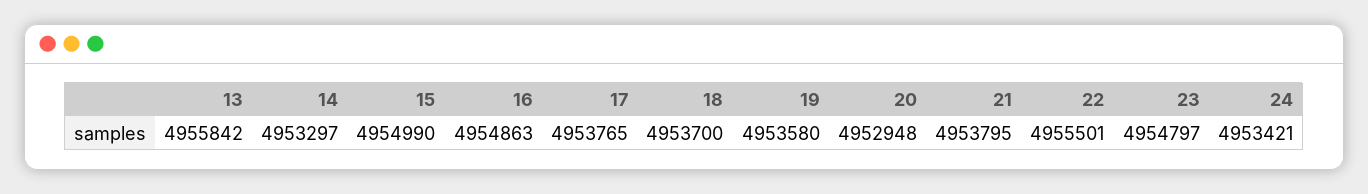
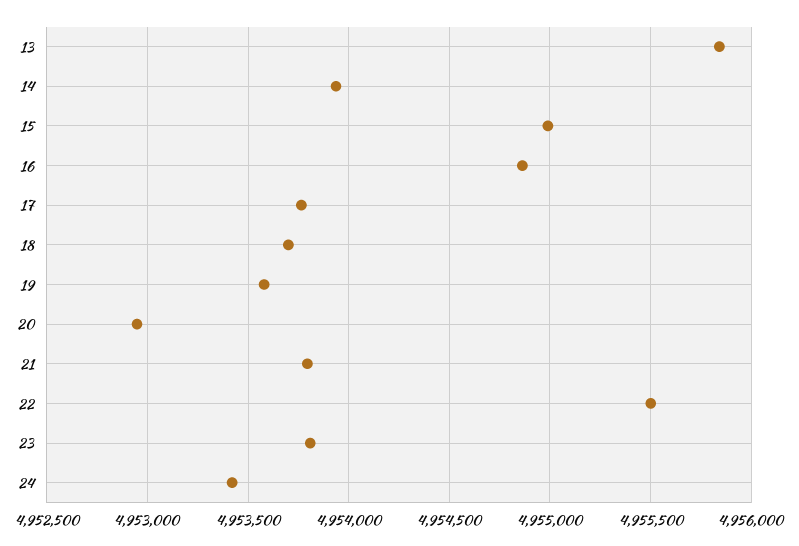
14: 4953297 -> 4953950
23: 4954797 -> 4953800

